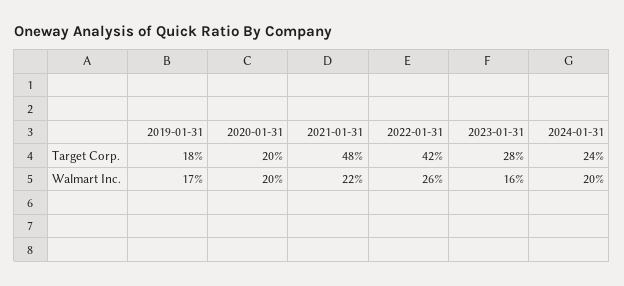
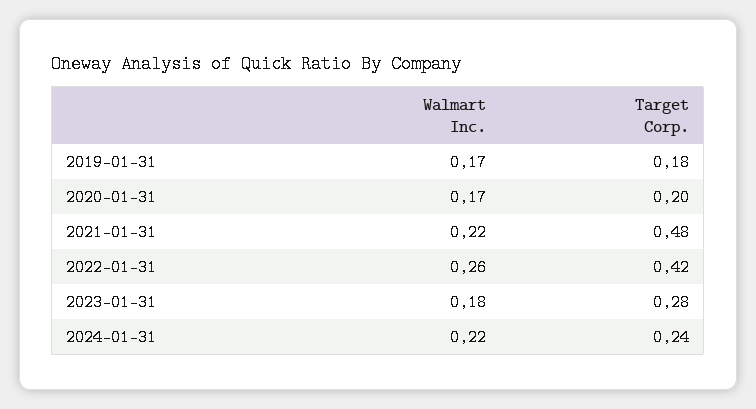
2020-01-31, Walmart Inc.: 0.2 -> 0.17
2023-01-31, Walmart Inc.: 0.16 -> 0.18
2024-01-31, Walmart Inc.: 0.2 -> 0.22

